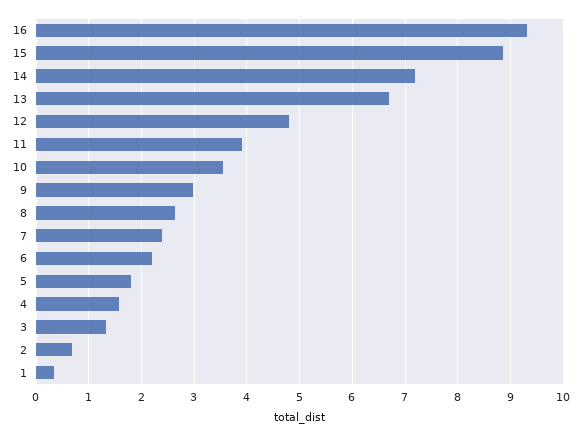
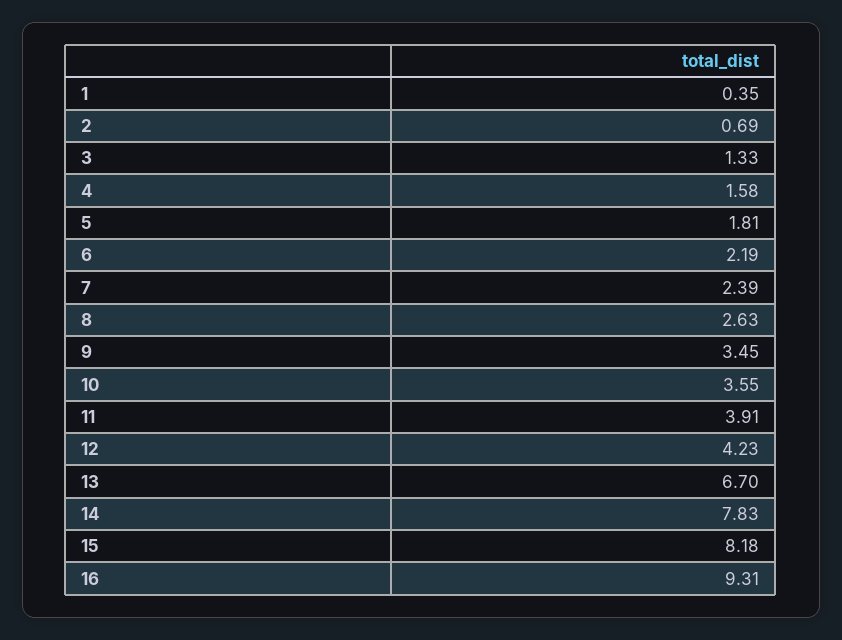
15: 8.8 -> 8.18
14: 7.2 -> 7.83
12: 4.8 -> 4.23
9: 3 -> 3.45

